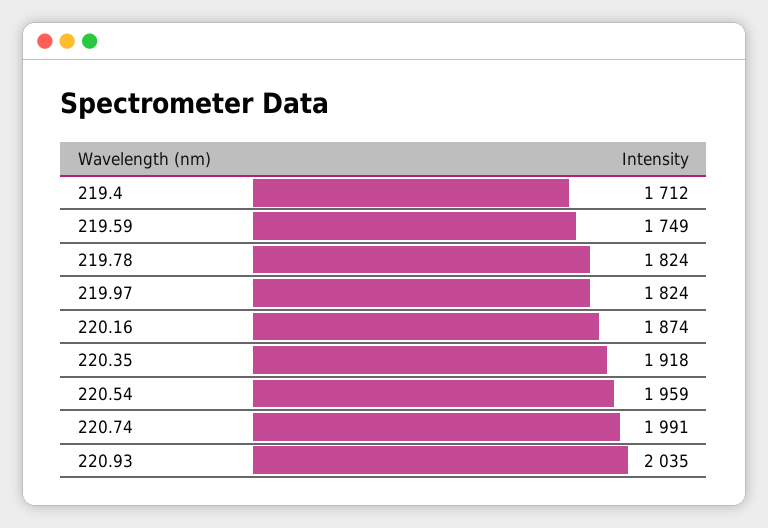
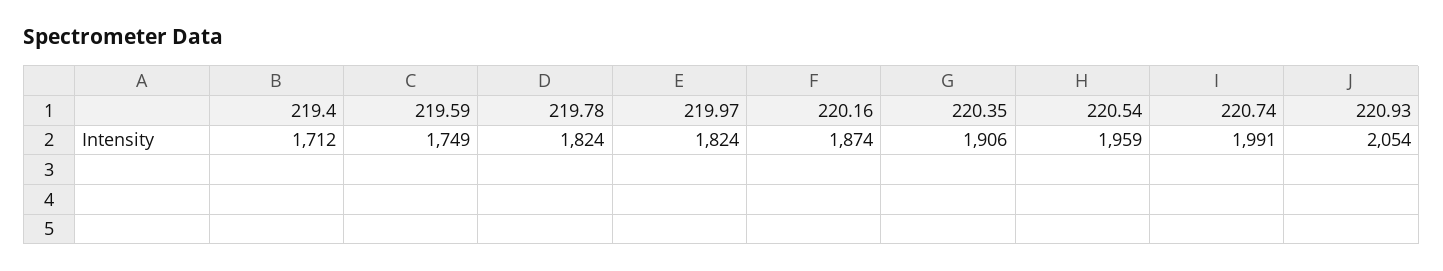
220.35: 1918 -> 1906
220.93: 2035 -> 2054

